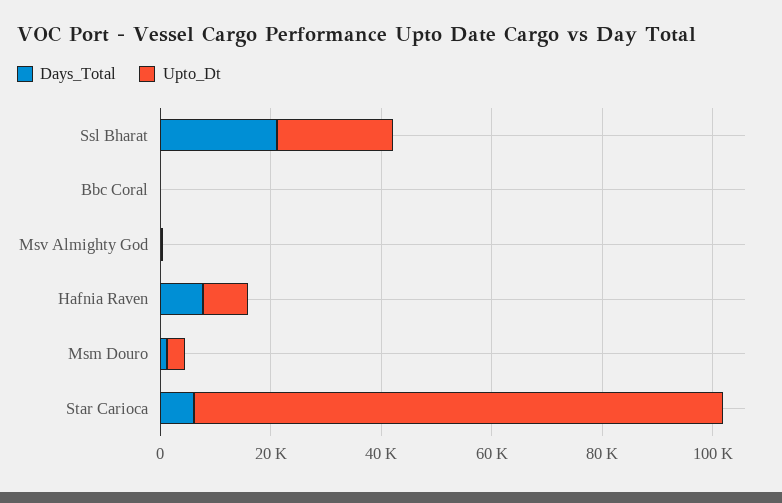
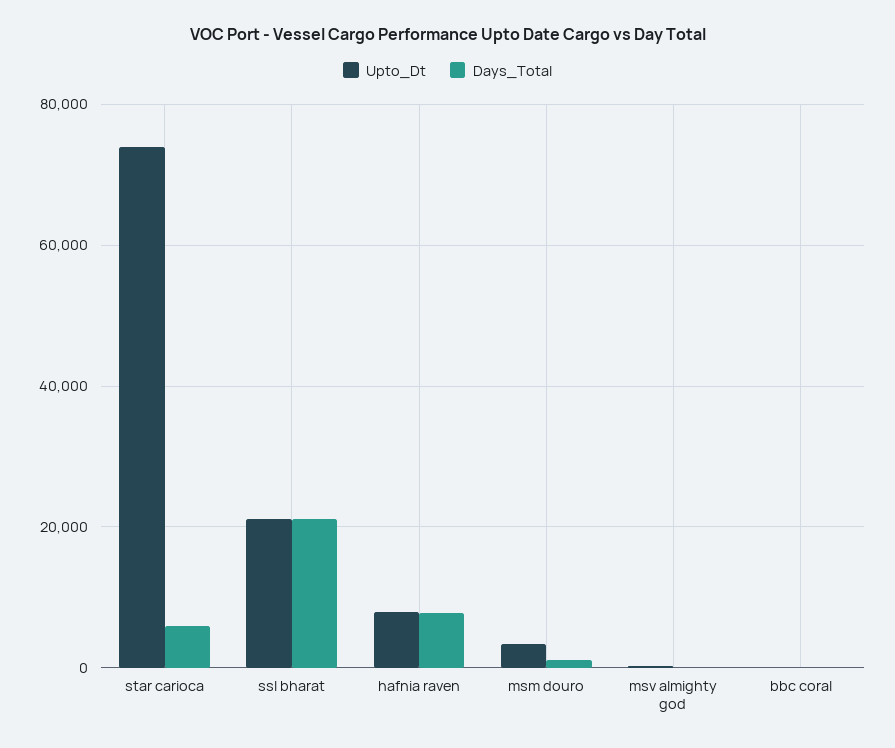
Upto_Dt, Star Carioca: 95000 -> 74000

